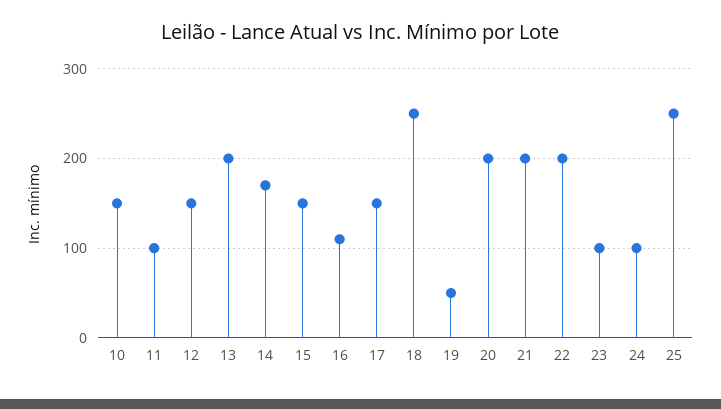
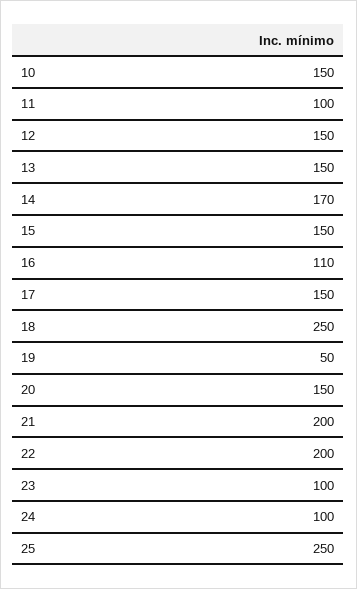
13: 200 -> 150
20: 200 -> 150

